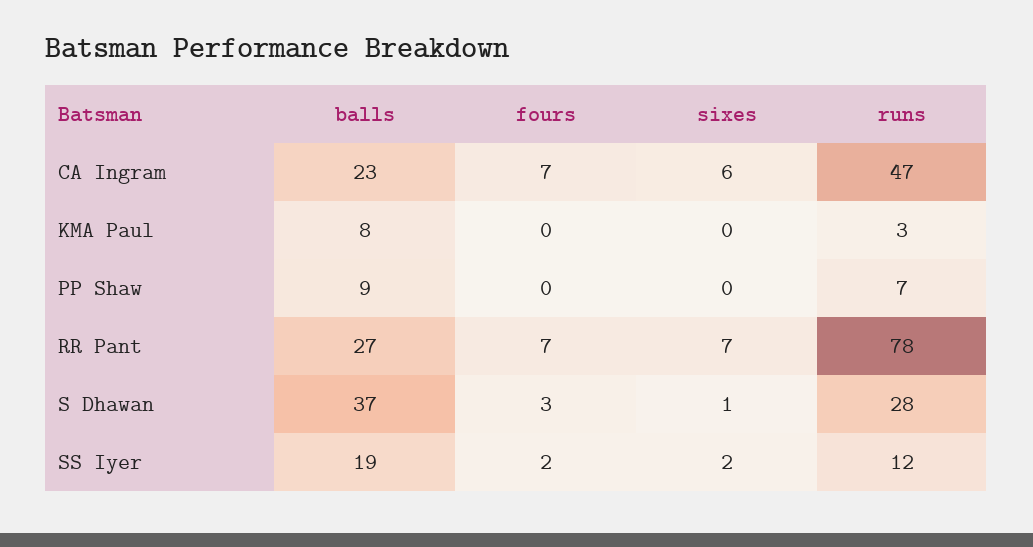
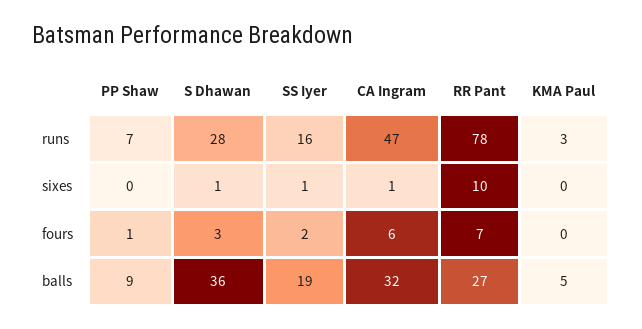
balls, CA Ingram: 23 -> 32
fours, CA Ingram: 7 -> 6
sixes, CA Ingram: 6 -> 1
balls, KMA Paul: 8 -> 5
fours, PP Shaw: 0 -> 1
sixes, RR Pant: 7 -> 10
balls, S Dhawan: 37 -> 36
sixes, SS Iyer: 2 -> 1
runs, SS Iyer: 12 -> 16

